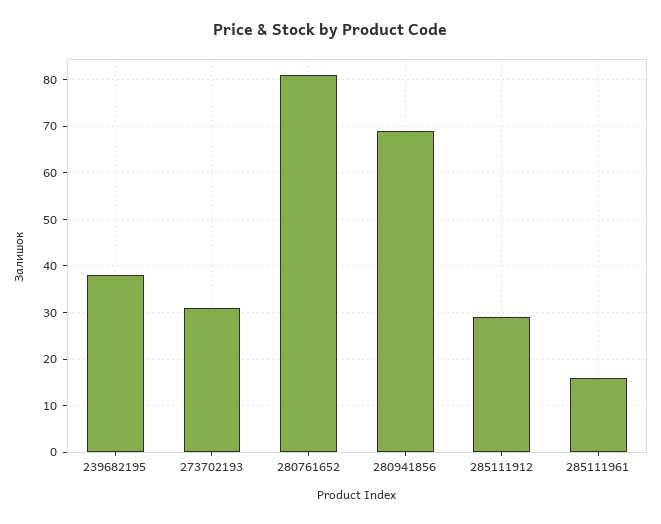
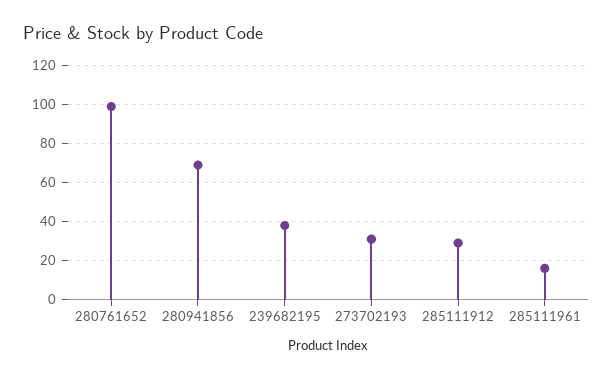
280761652: 80 -> 100

